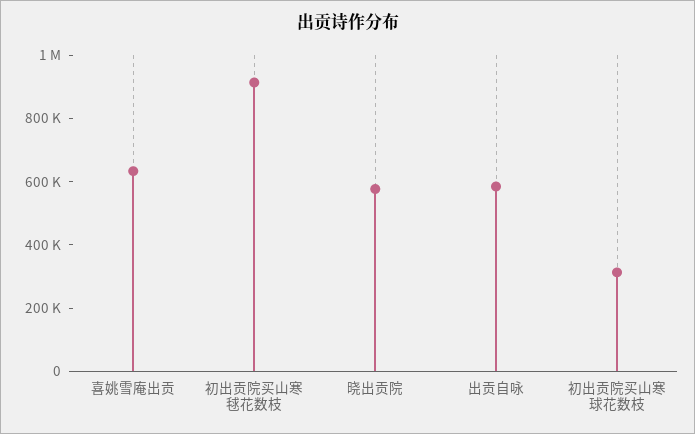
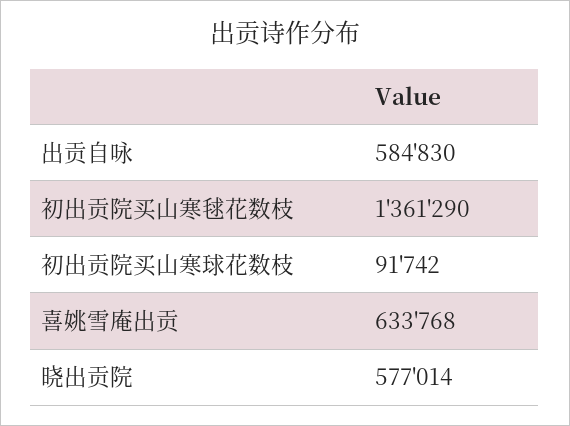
初出贡院买山寒毬花数枝: 900000 -> 1361290
初出贡院买山寒球花数枝: 300000 -> 91742

